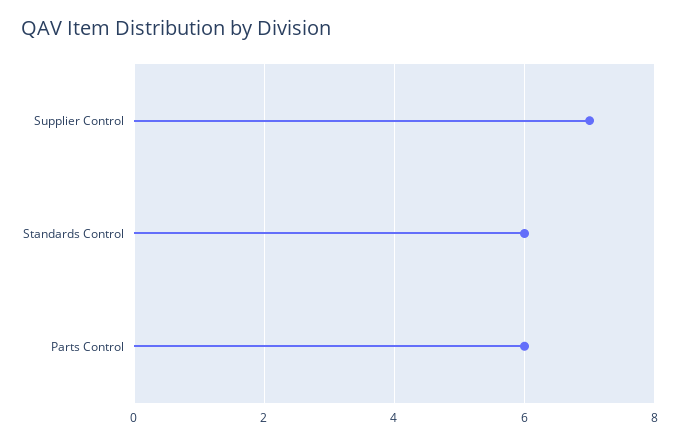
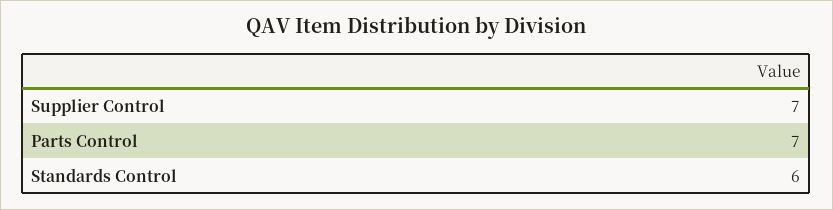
Parts Control: 6 -> 7

